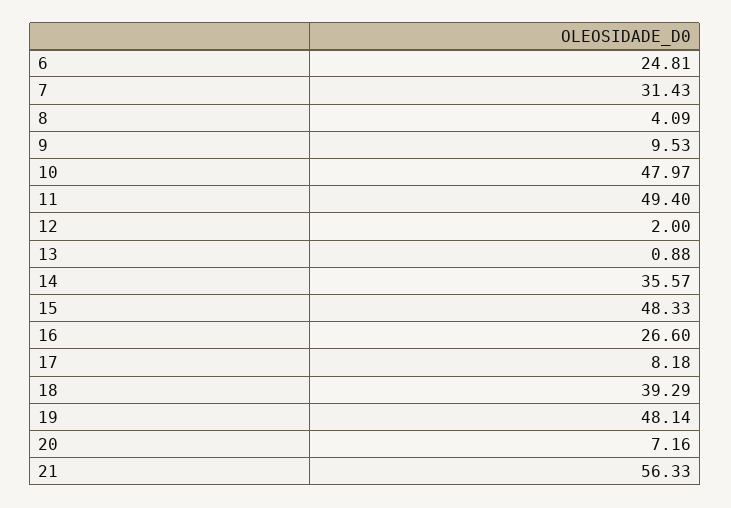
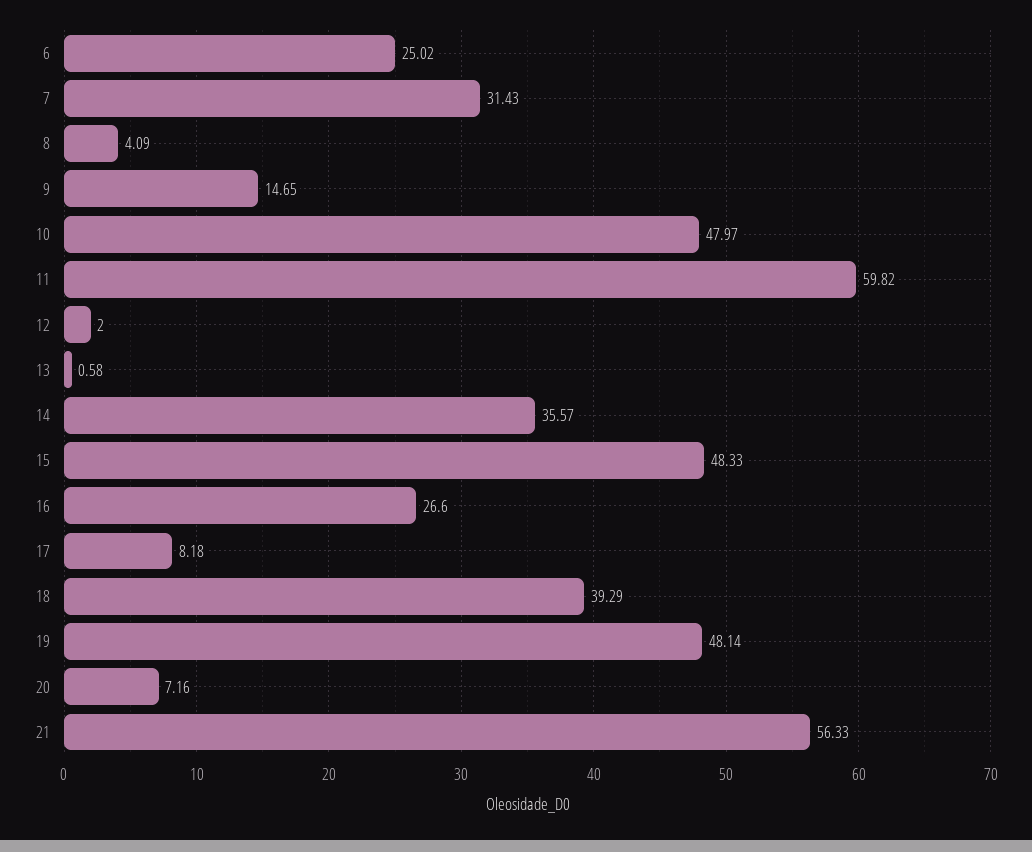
6: 24.81 -> 25.02
9: 9.53 -> 14.65
11: 49.4 -> 59.82
13: 0.88 -> 0.58

